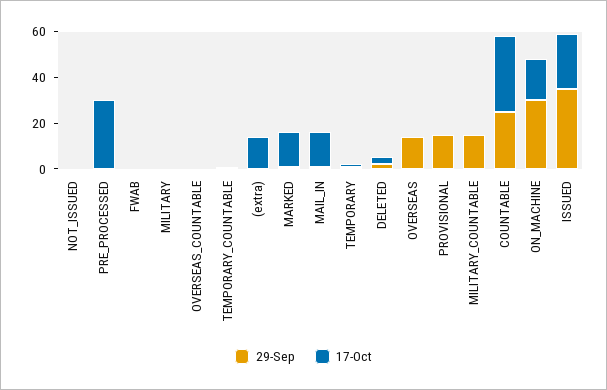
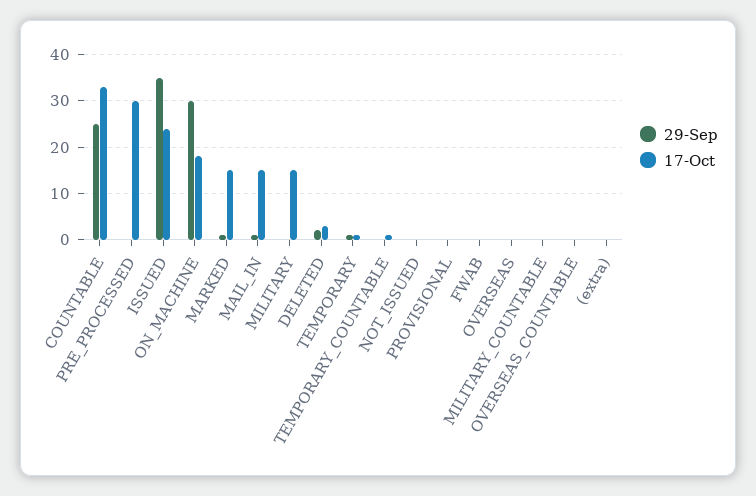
17-Oct, MILITARY: 0 -> 15
17-Oct, (extra): 15 -> 0
29-Sep, OVERSEAS: 15 -> 0
29-Sep, PROVISIONAL: 15 -> 0
29-Sep, MILITARY_COUNTABLE: 15 -> 0

